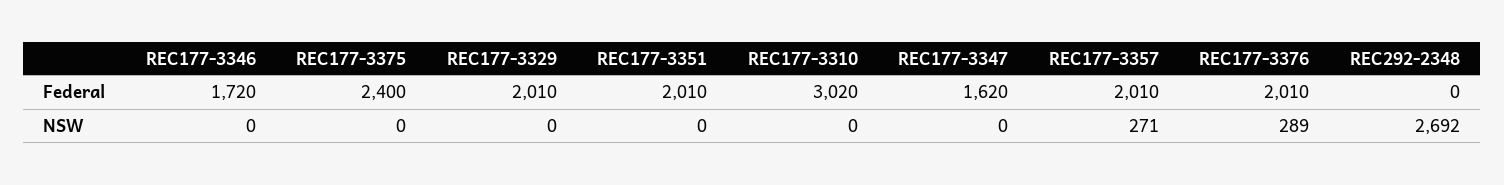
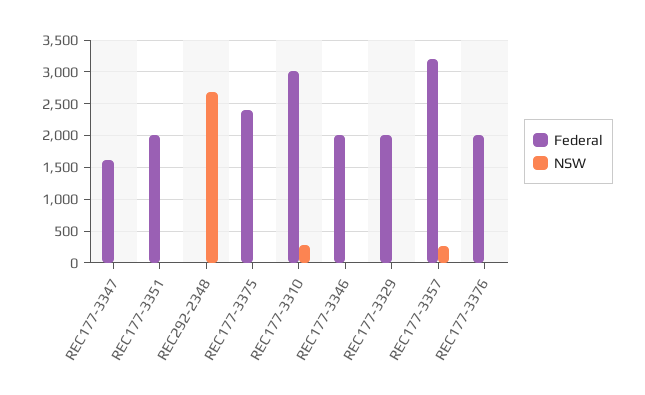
Federal, REC177-3346: 1720 -> 2000
Federal, REC177-3357: 2010 -> 3200
NSW, REC177-3310: 0 -> 300
NSW, REC177-3376: 289 -> 0

